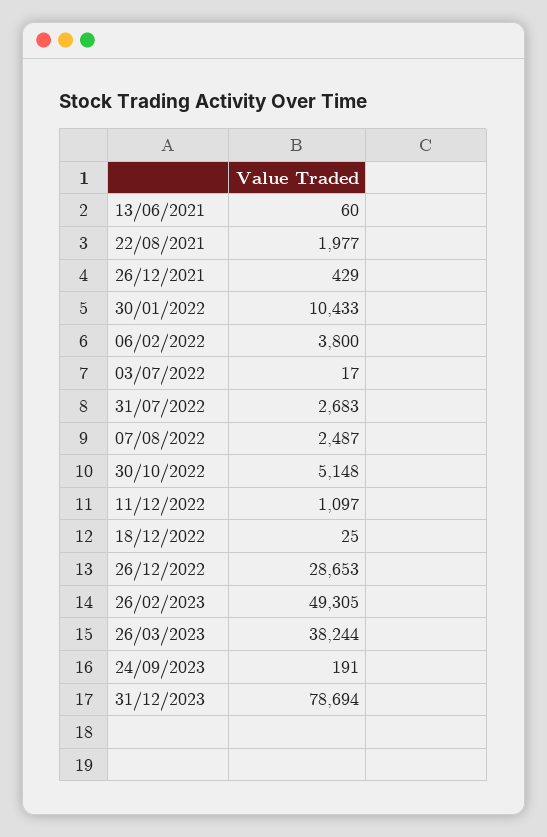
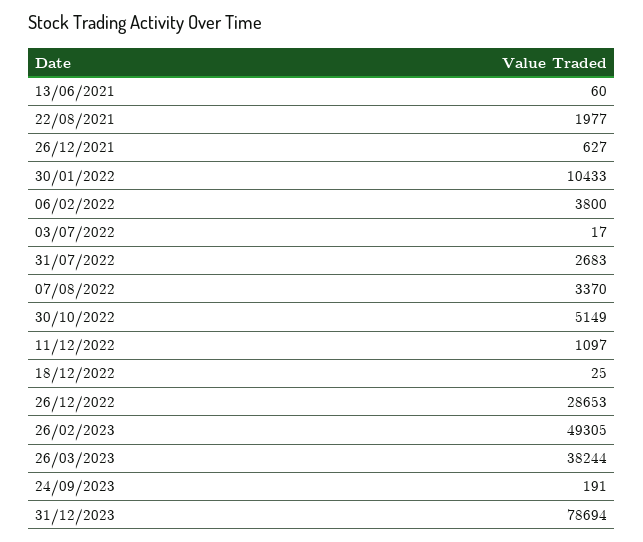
26/12/2021: 429 -> 627
07/08/2022: 2487 -> 3370
30/10/2022: 5148 -> 5149

